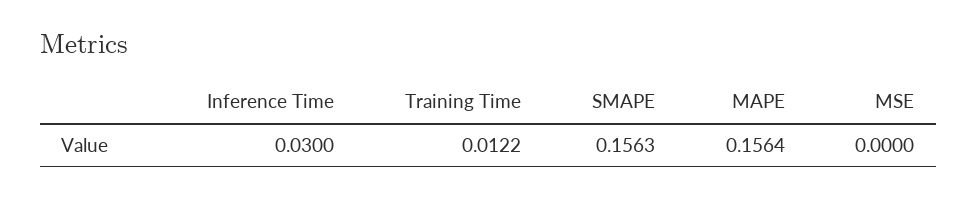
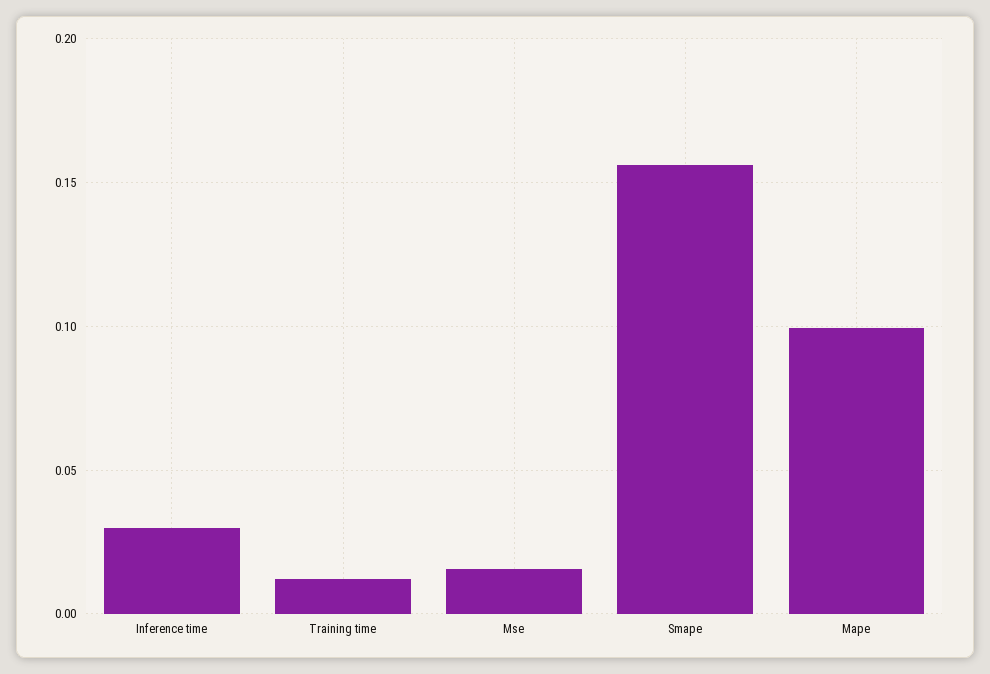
MAPE: 0.1564 -> 0.1
MSE: 0 -> 0.015

